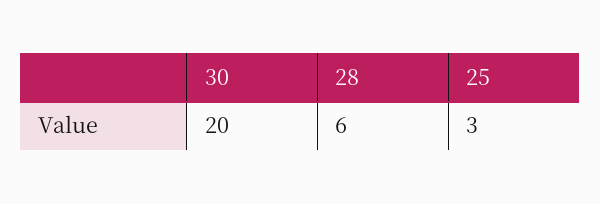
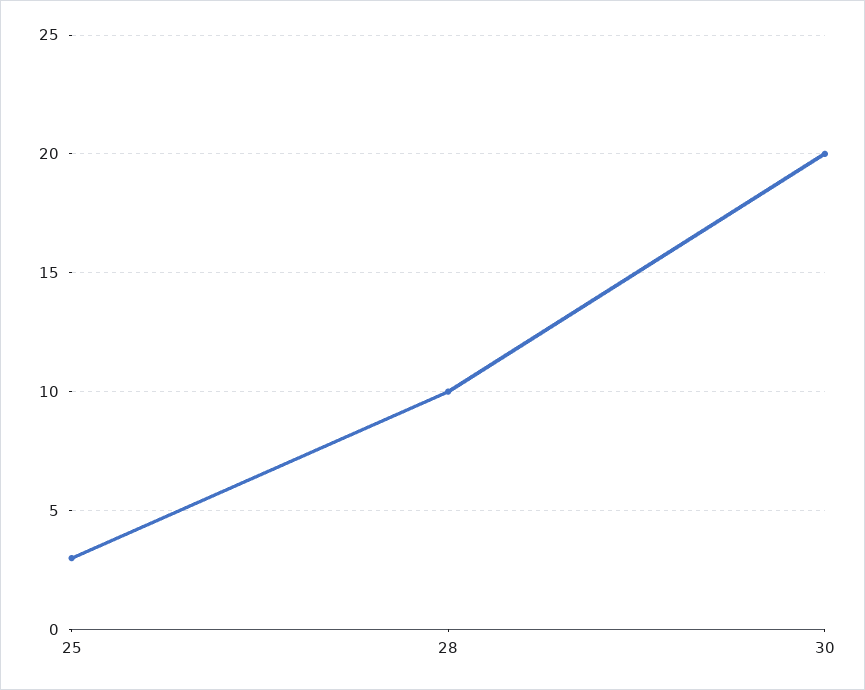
28: 6 -> 10

